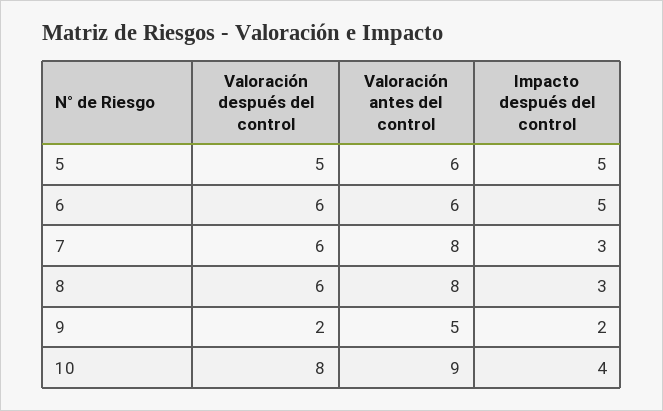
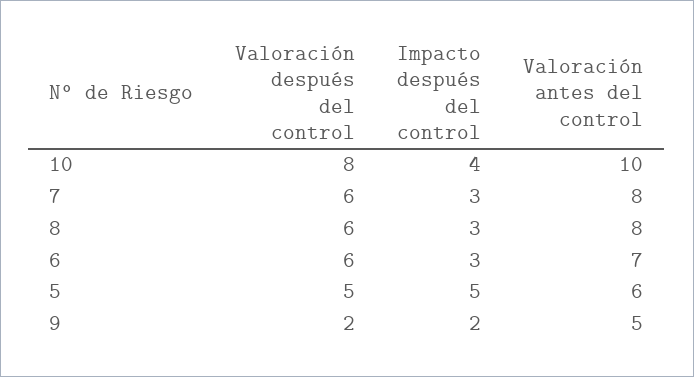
Valoración antes del control, 6: 6 -> 7
Impacto después del control, 6: 5 -> 3
Valoración antes del control, 10: 9 -> 10

